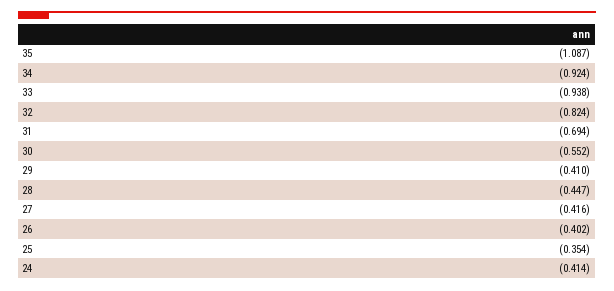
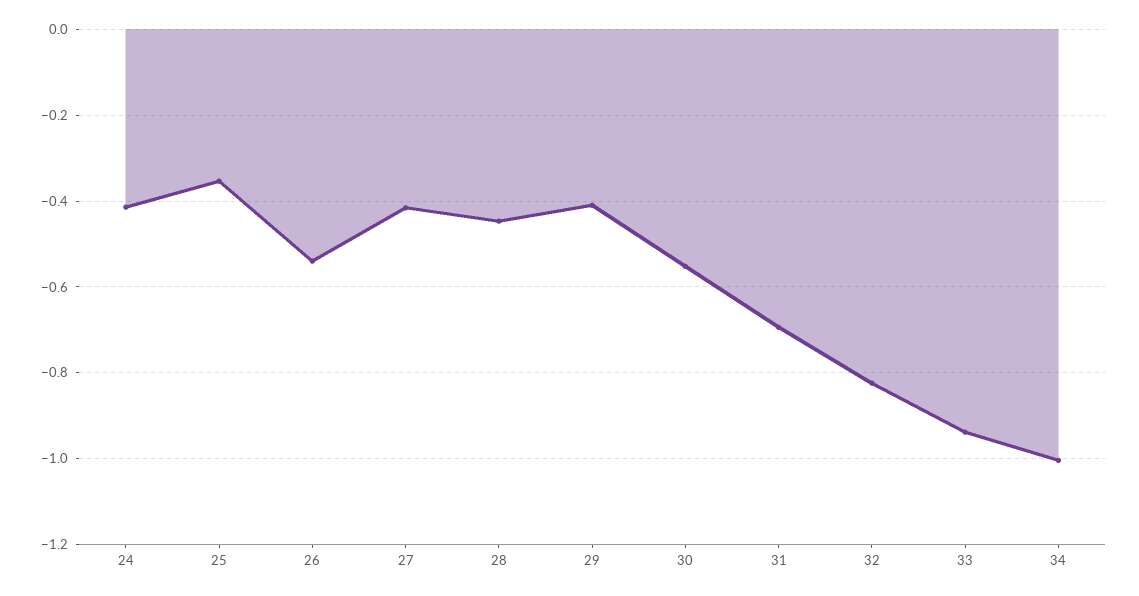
35: -1.087 -> none
34: -0.924 -> -1
26: -0.402 -> -0.54

